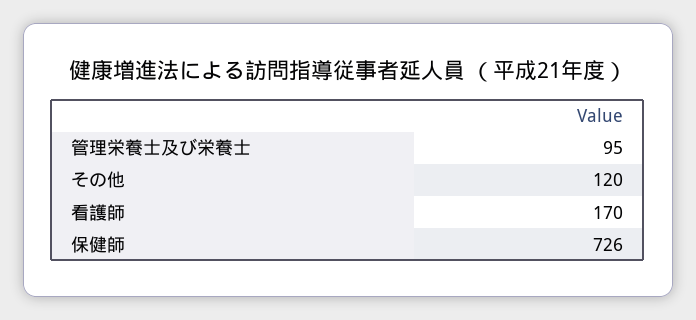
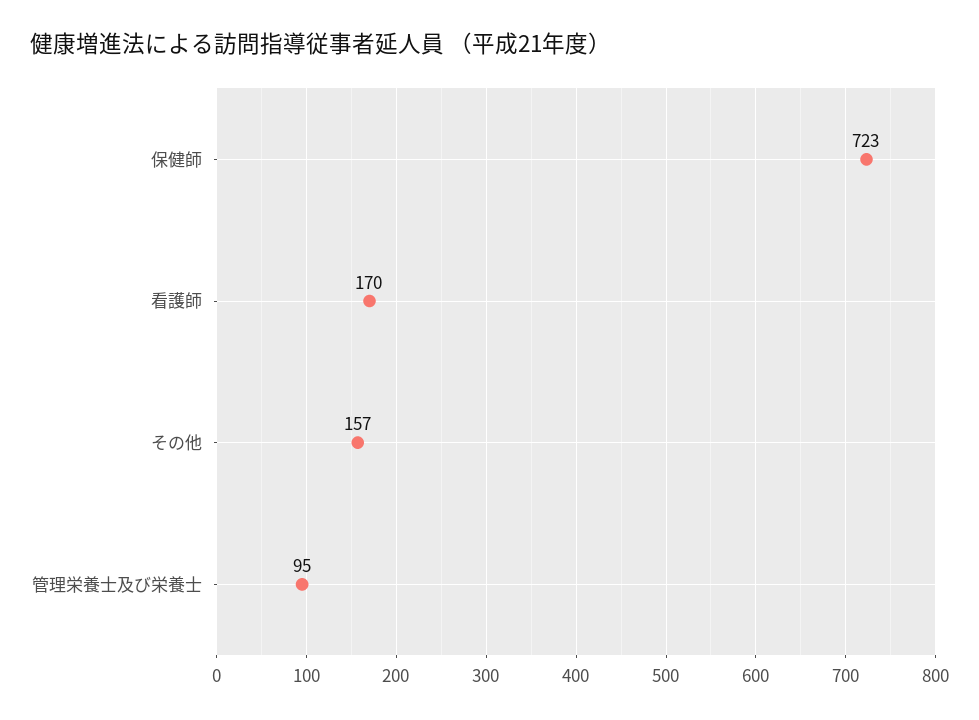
その他: 120 -> 157
保健師: 726 -> 723

